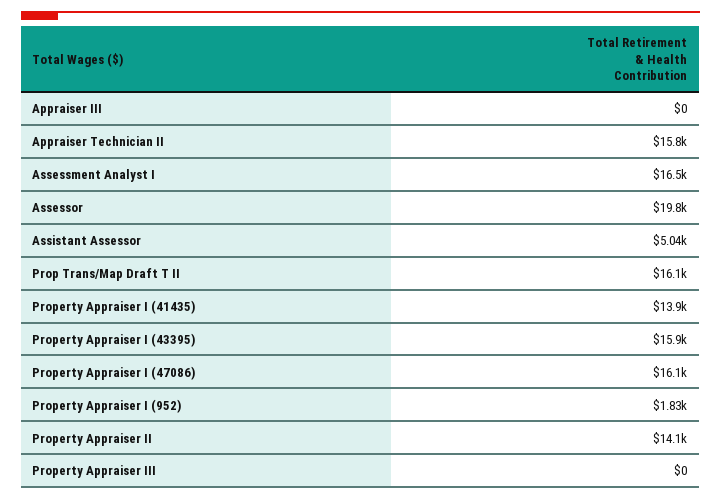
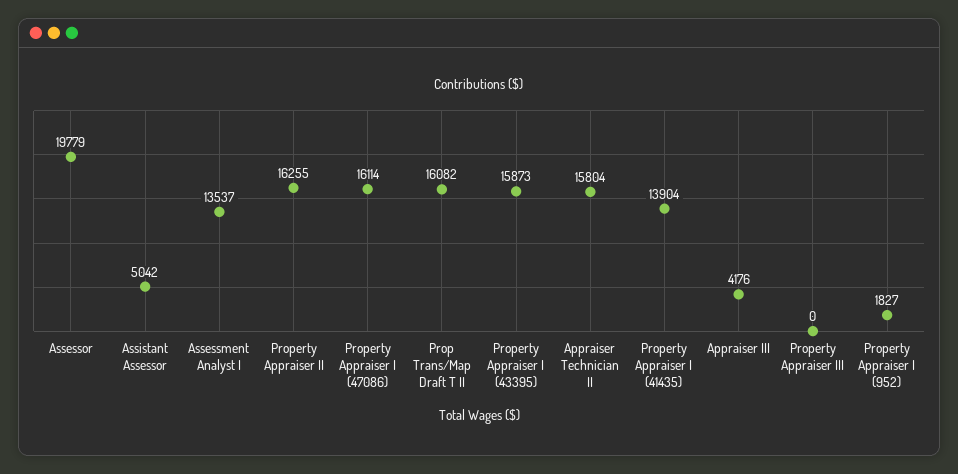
Appraiser III: 0 -> 4176
Assessment Analyst I: 16500 -> 13537
Property Appraiser II: 14100 -> 16255

